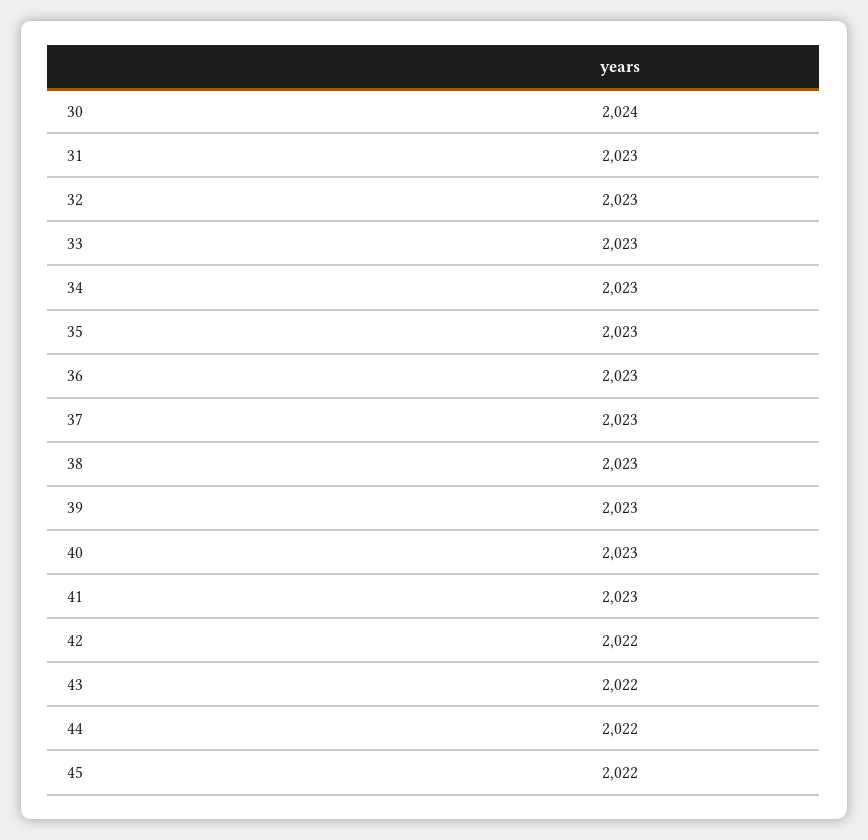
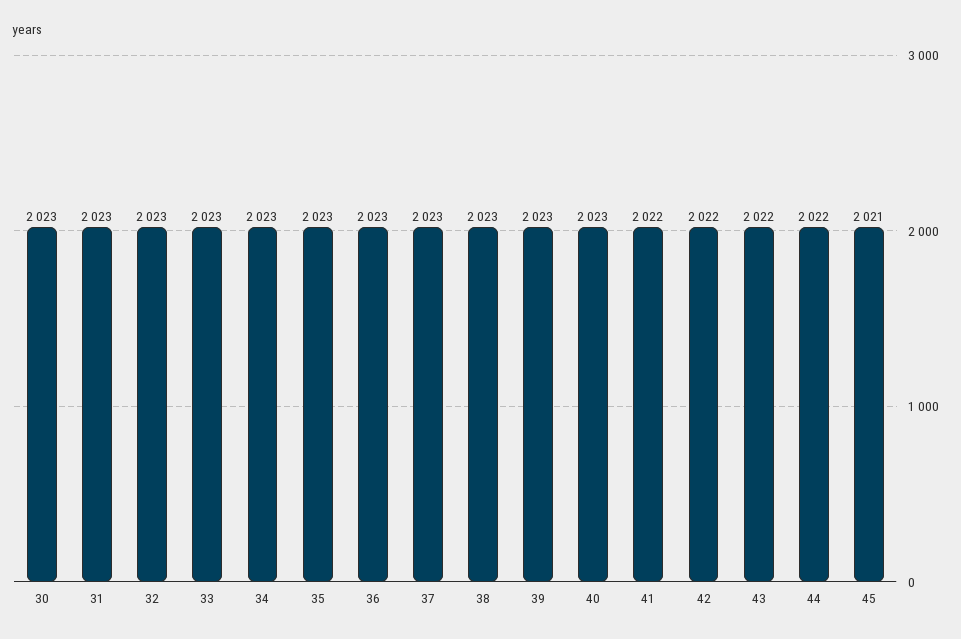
30: 2024 -> 2023
41: 2023 -> 2022
45: 2022 -> 2021

